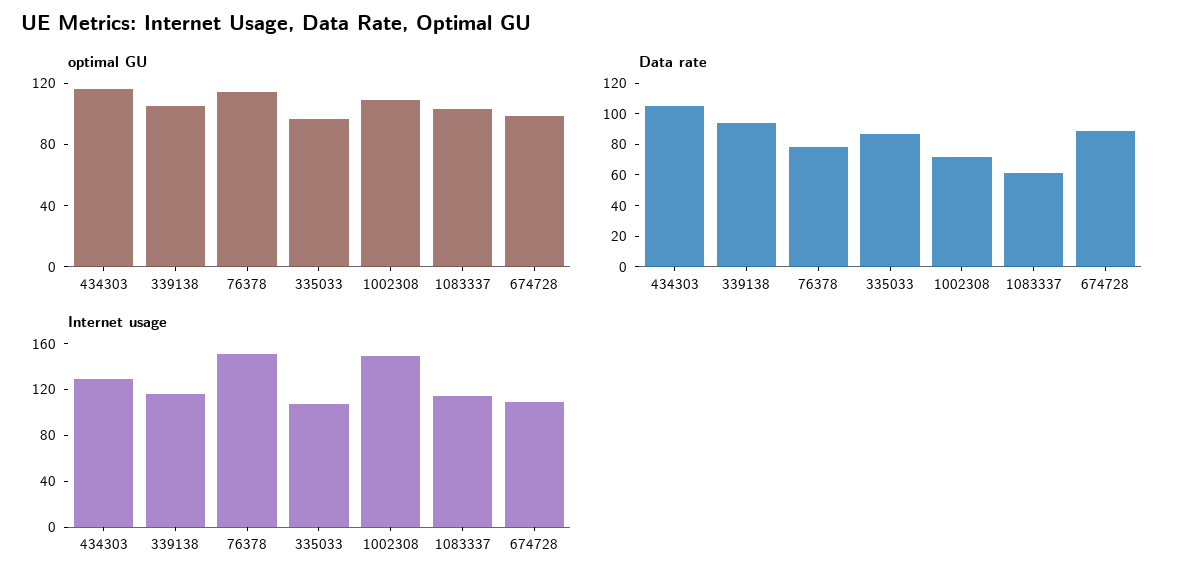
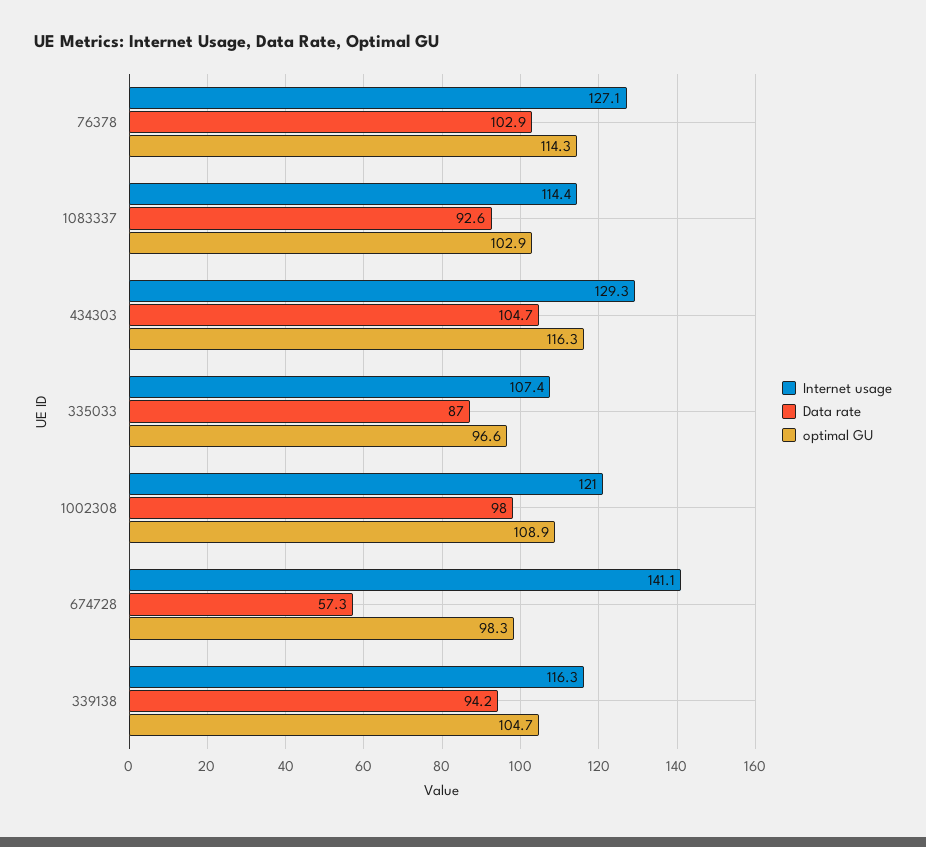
Data rate, 76378: 80 -> 102.9
Data rate, 1002308: 70 -> 98
Data rate, 1083337: 60 -> 92.6
Data rate, 674728: 90 -> 57.3
Internet usage, 76378: 150 -> 127.1
Internet usage, 1002308: 150 -> 121
Internet usage, 674728: 110 -> 141.1

